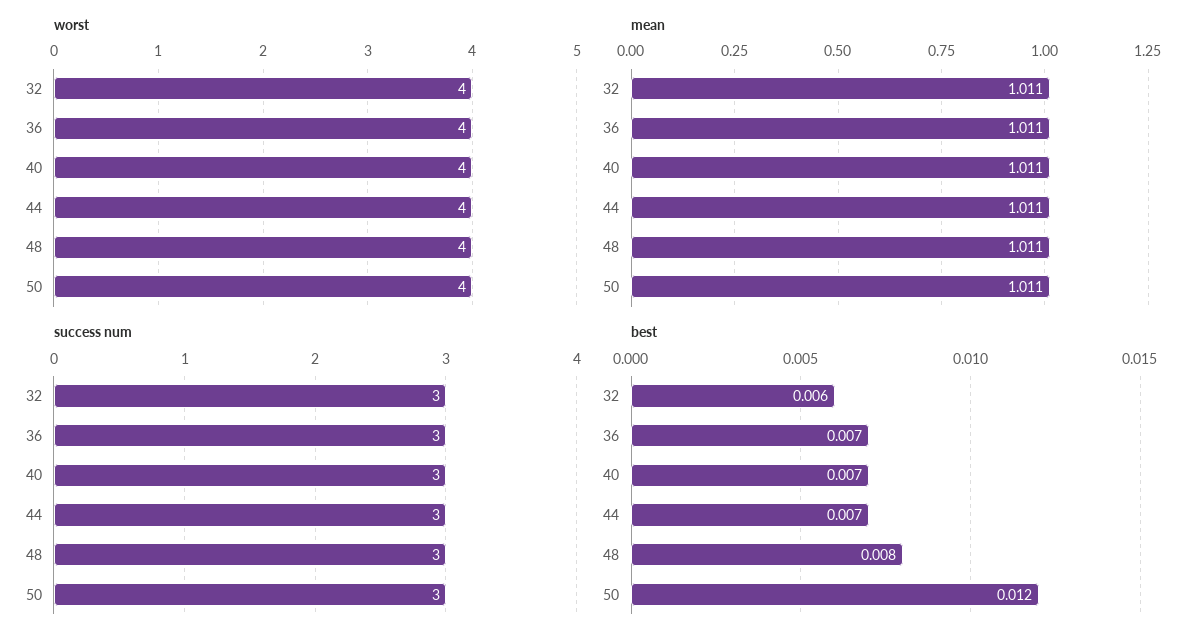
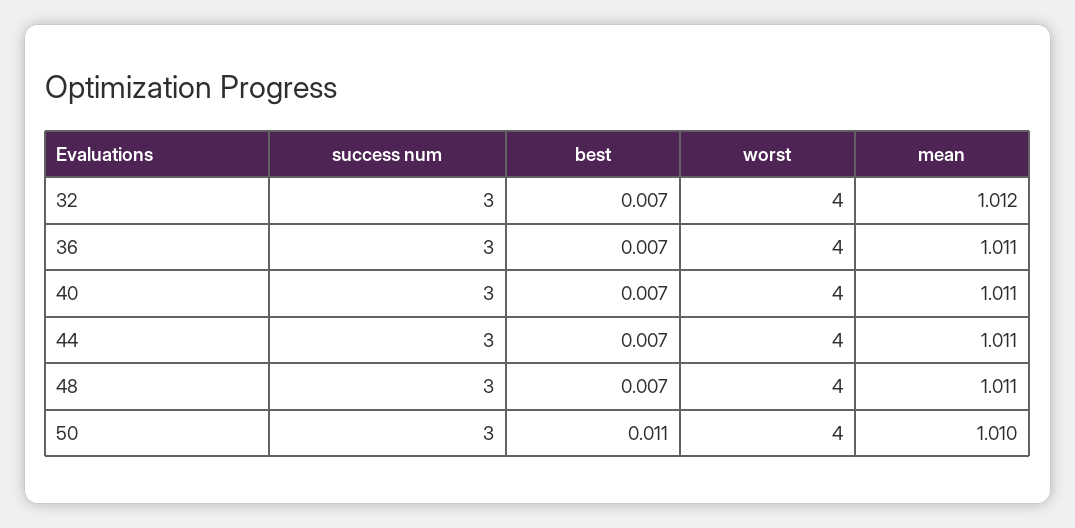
mean, 32: 1.011 -> 1.012
mean, 50: 1.011 -> 1.01
best, 32: 0.006 -> 0.007
best, 48: 0.008 -> 0.007
best, 50: 0.012 -> 0.011

